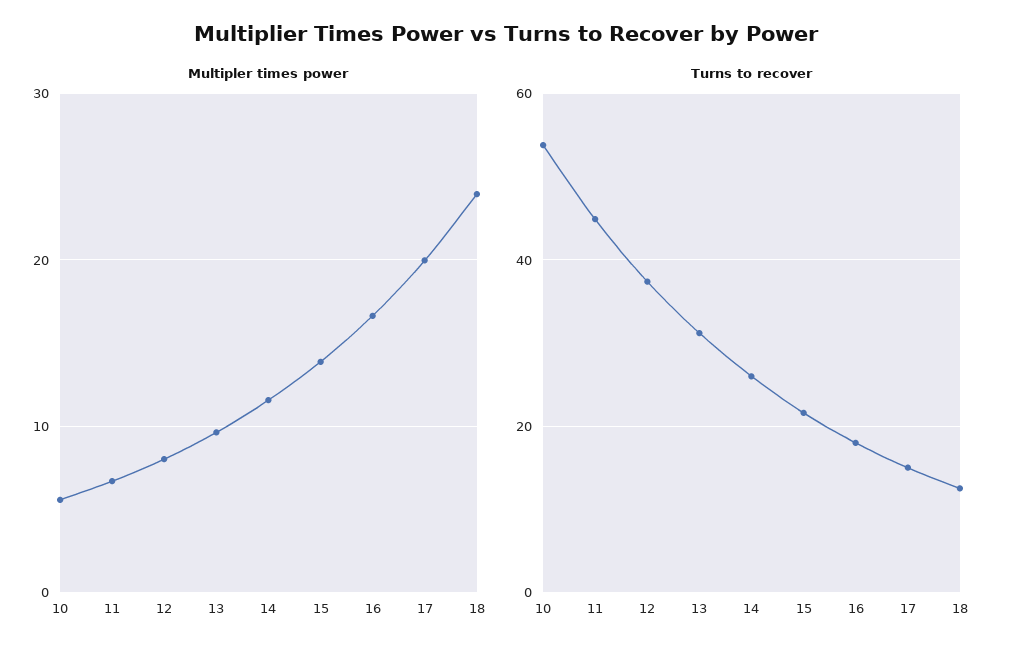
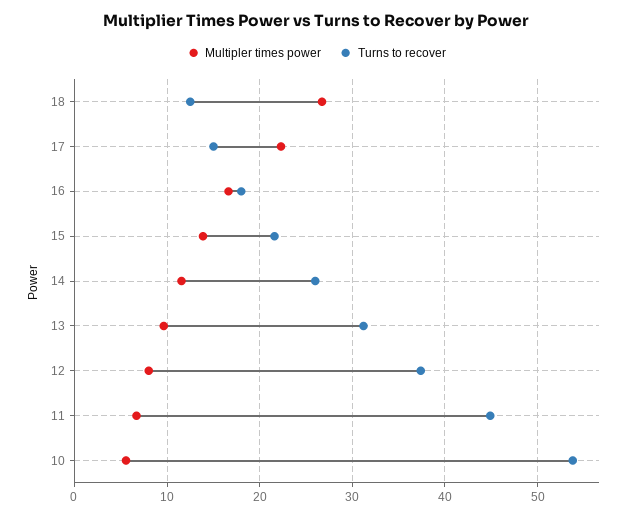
Multipler times power, 17: 20 -> 22
Multipler times power, 18: 24 -> 27

